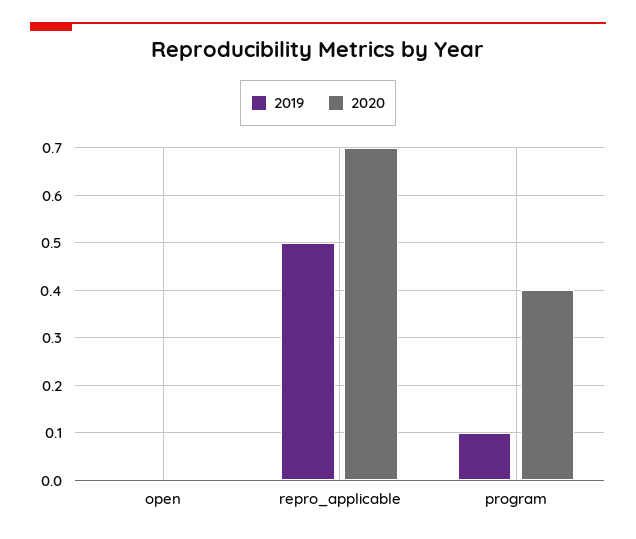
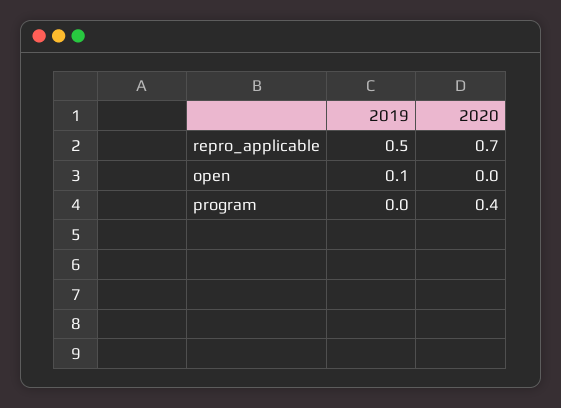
2019, open: 0 -> 0.1
2019, program: 0.1 -> 0

